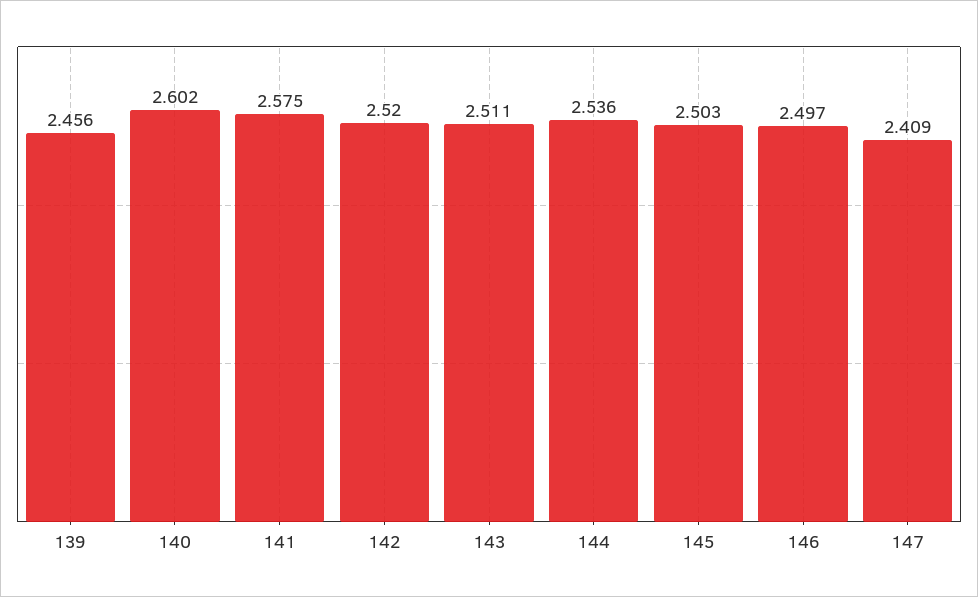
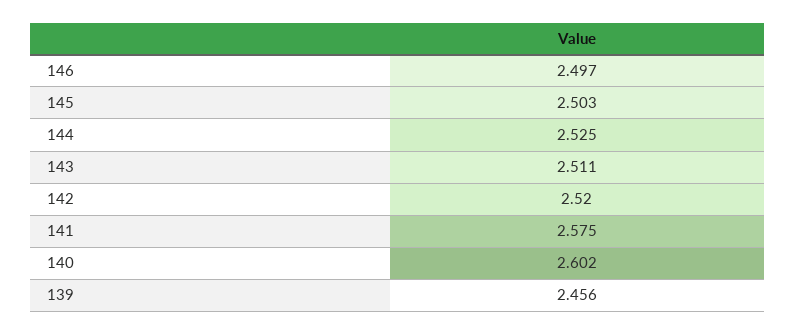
144: 2.536 -> 2.525
147: 2.409 -> none

